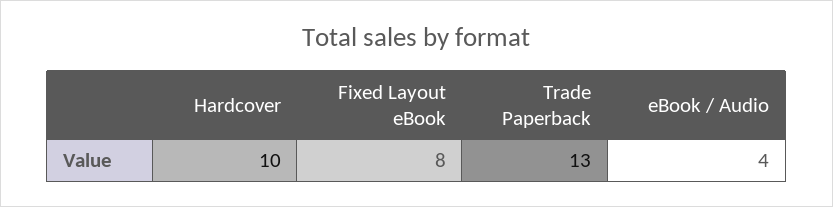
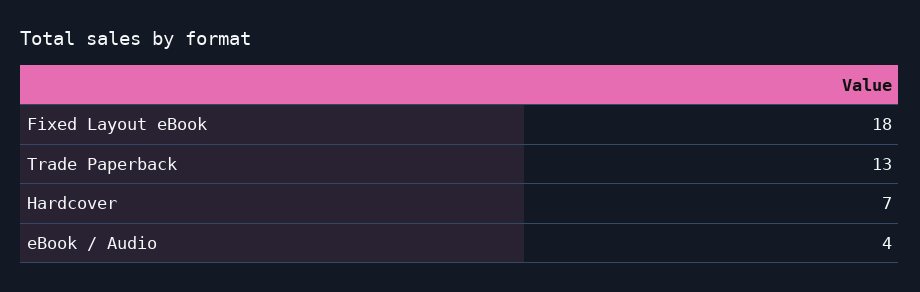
Hardcover: 10 -> 7
Fixed Layout eBook: 8 -> 18

